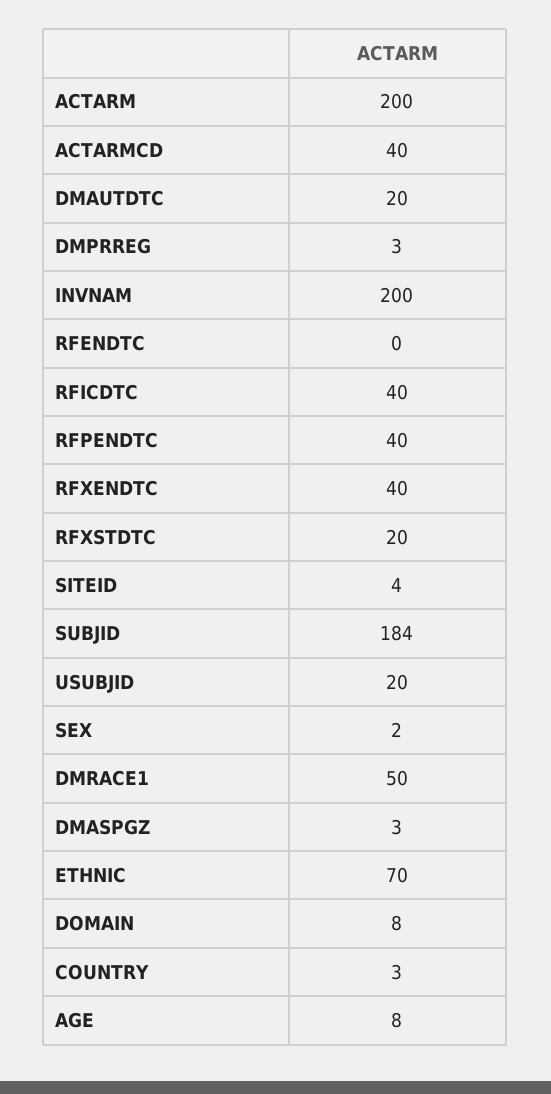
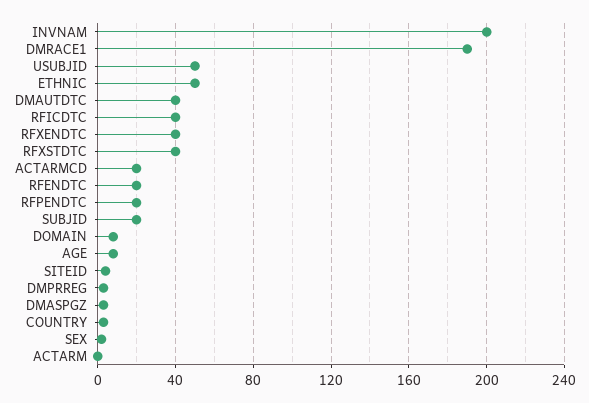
ACTARM: 200 -> 0
ACTARMCD: 40 -> 20
DMAUTDTC: 20 -> 40
RFENDTC: 0 -> 20
RFPENDTC: 40 -> 20
RFXSTDTC: 20 -> 40
SUBJID: 184 -> 20
USUBJID: 20 -> 50
DMRACE1: 50 -> 190
ETHNIC: 70 -> 50

